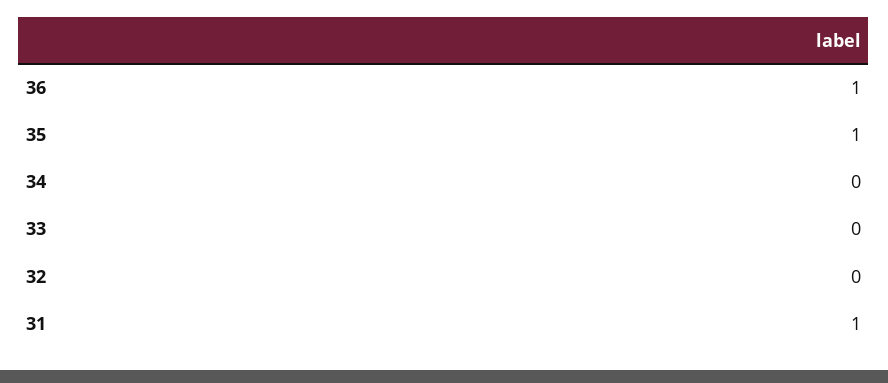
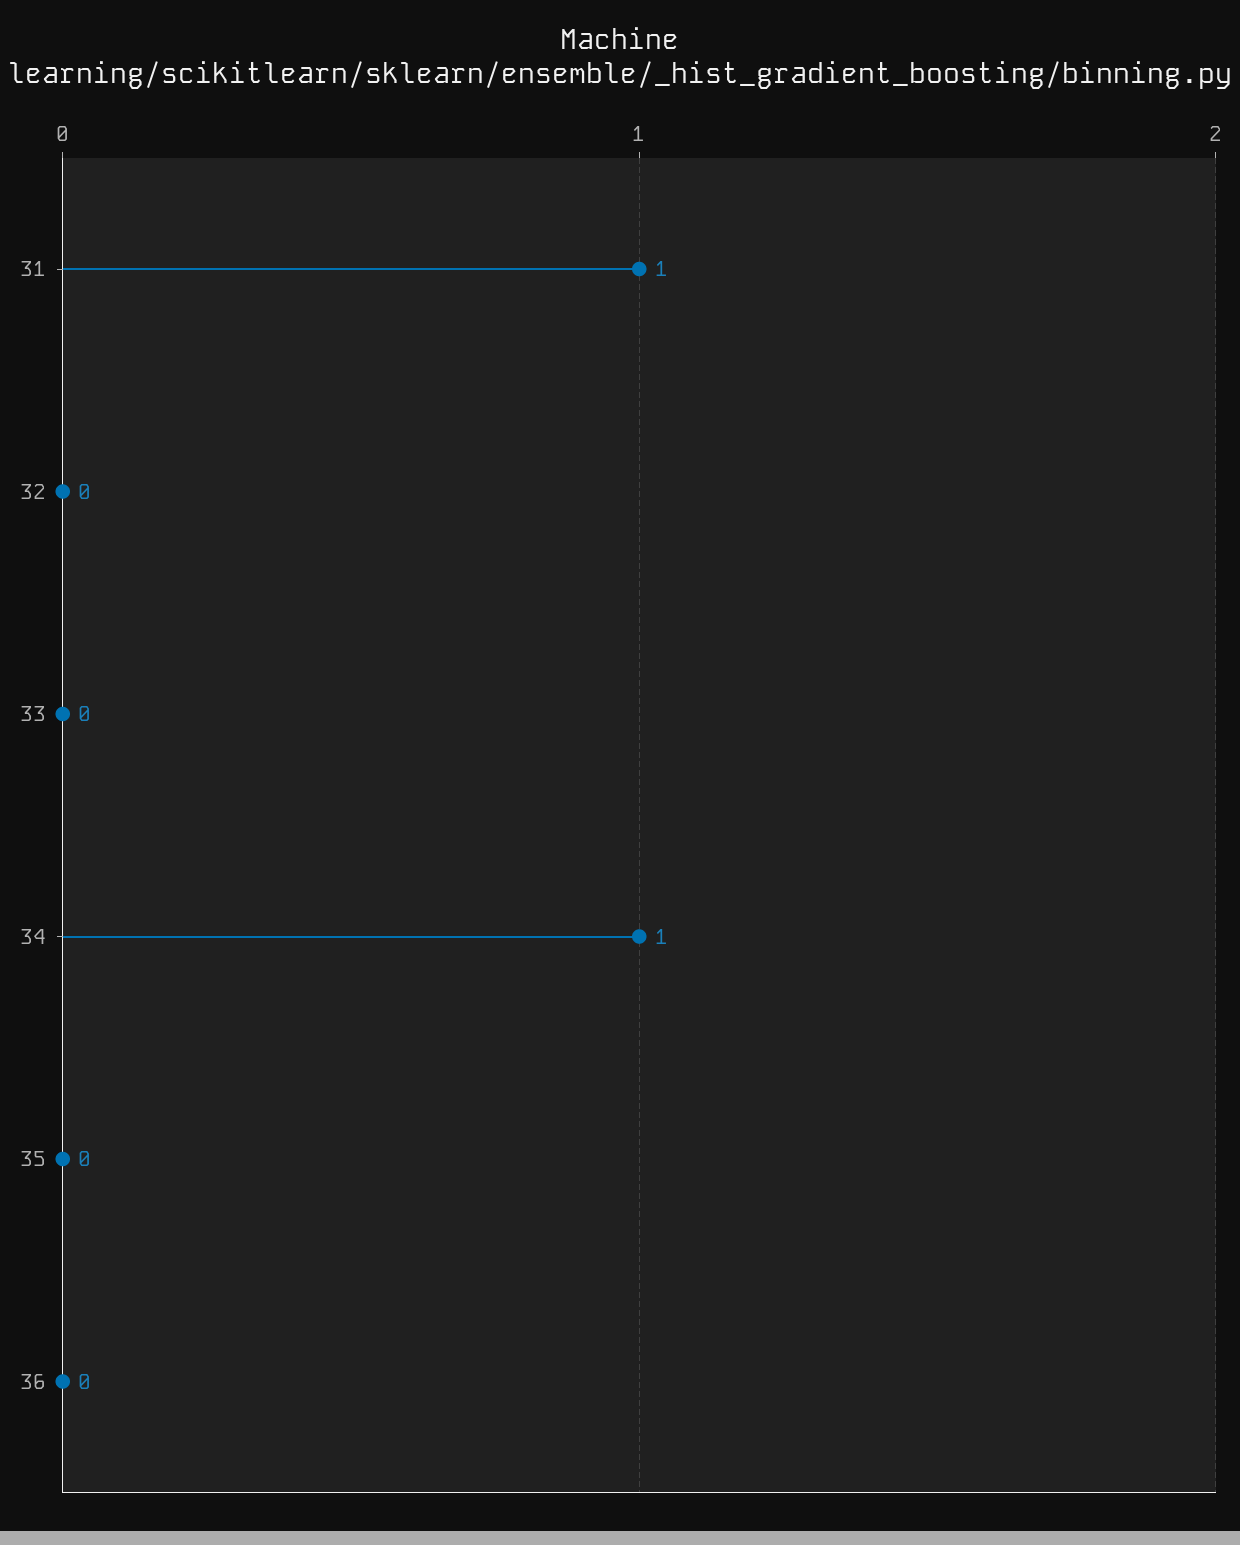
36: 1 -> 0
35: 1 -> 0
34: 0 -> 1

